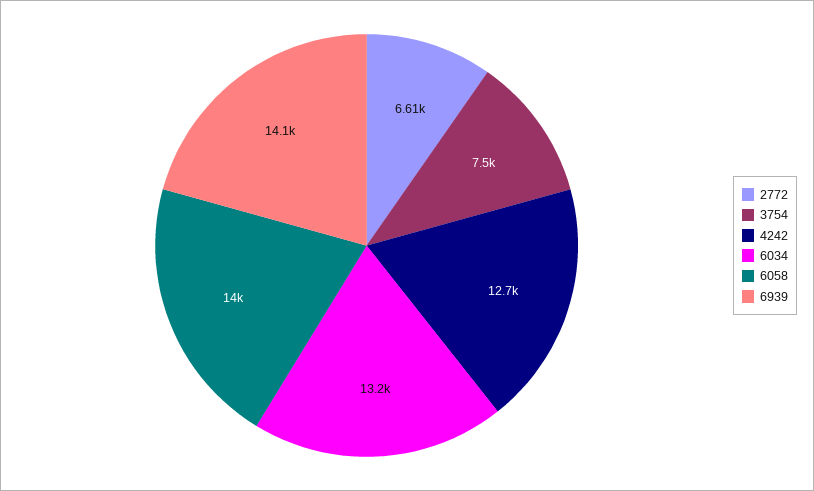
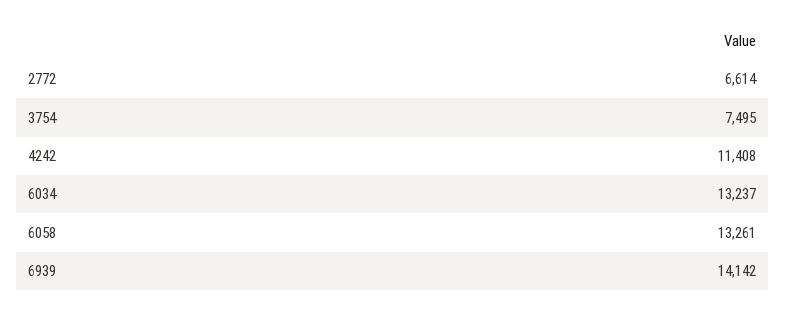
4242: 12700 -> 11408
6058: 14000 -> 13261

